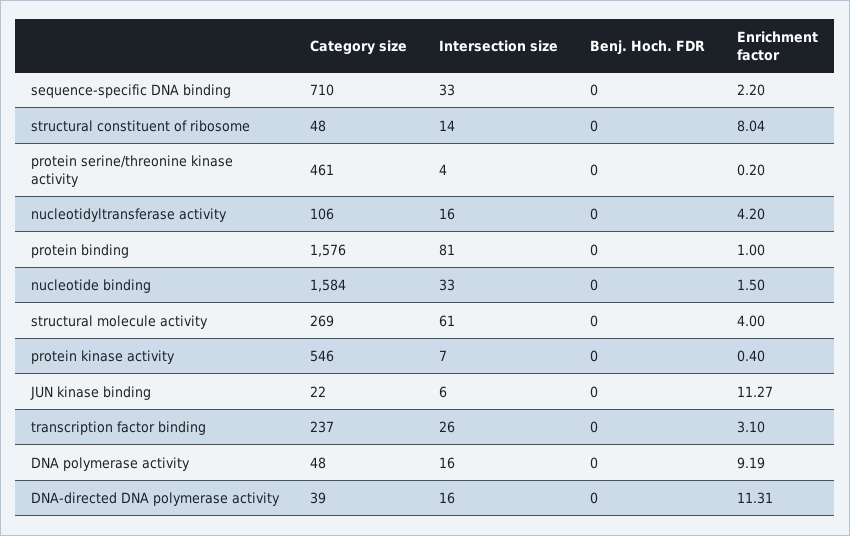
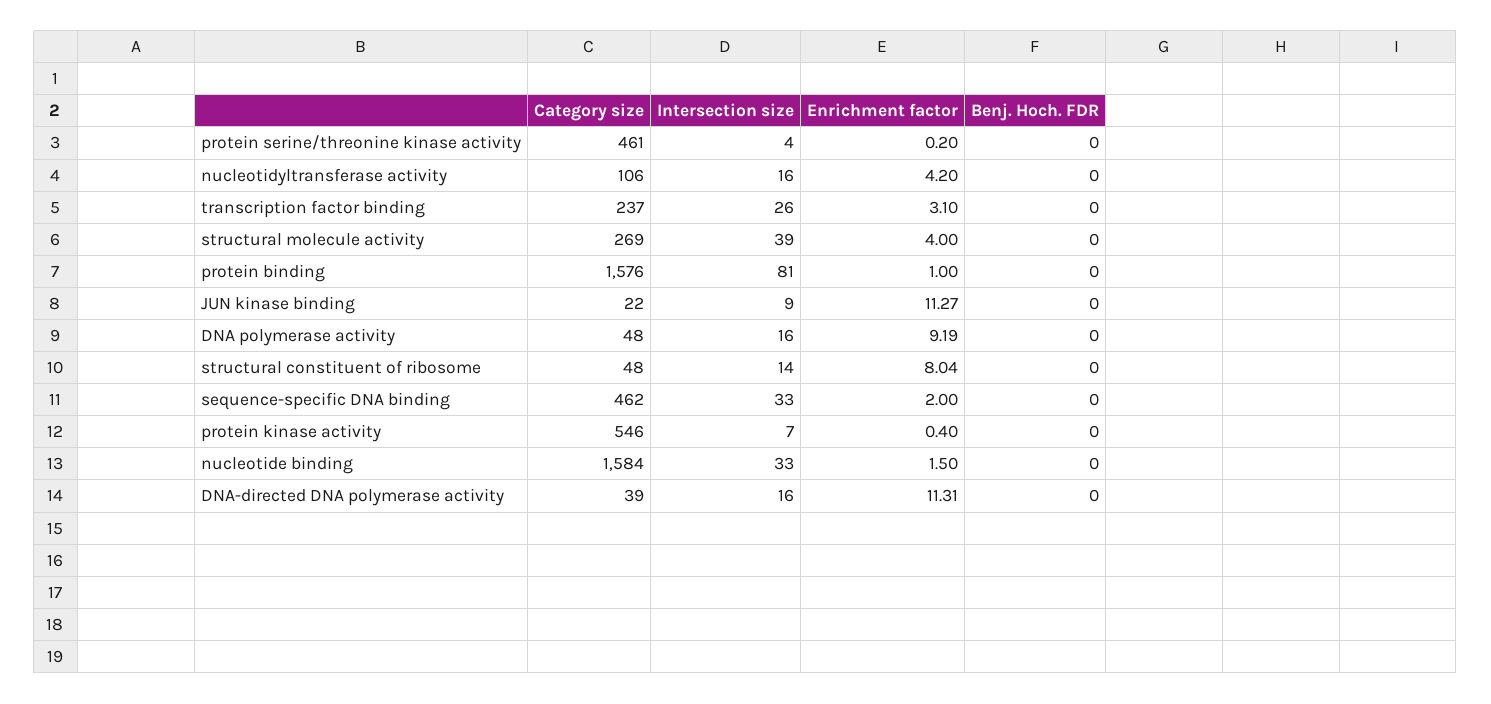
Category size, sequence-specific DNA binding: 710 -> 462
Enrichment factor, sequence-specific DNA binding: 2.2 -> 2
Intersection size, structural molecule activity: 61 -> 39
Intersection size, JUN kinase binding: 6 -> 9

